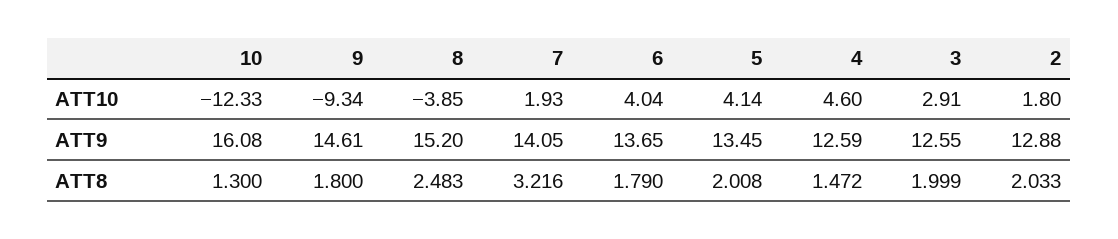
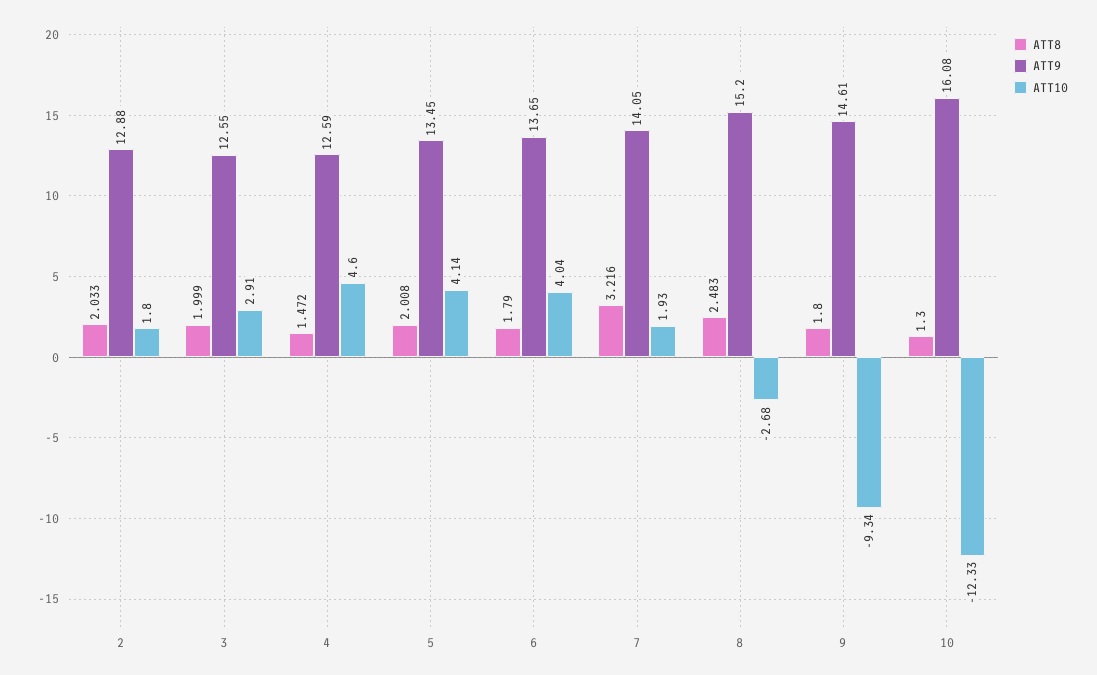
ATT10, 8: -3.85 -> -2.68

